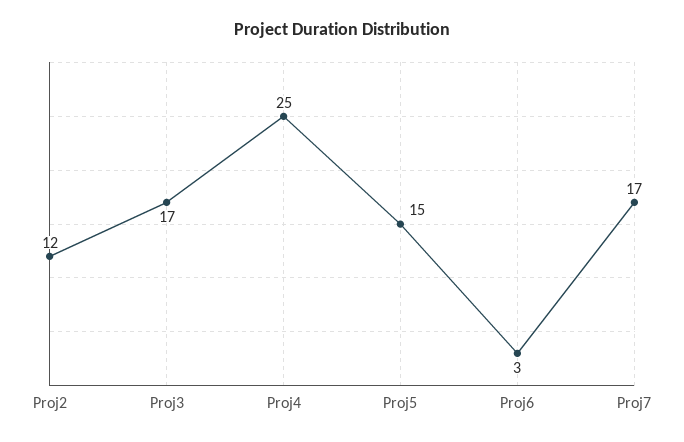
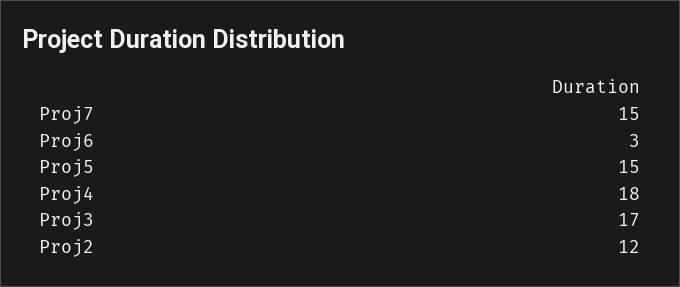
Proj4: 25 -> 18
Proj7: 17 -> 15

